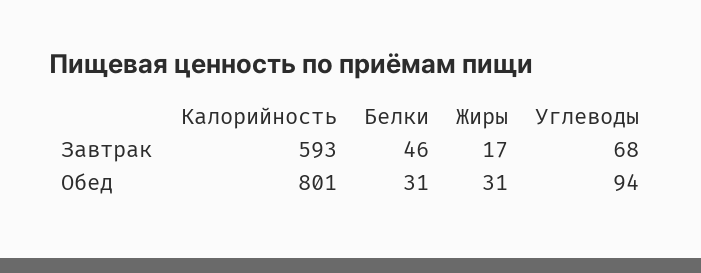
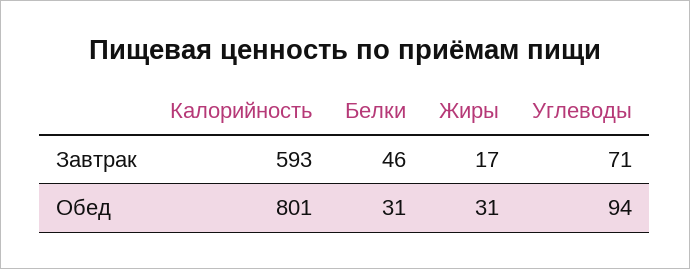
Углеводы, Завтрак: 68 -> 71

